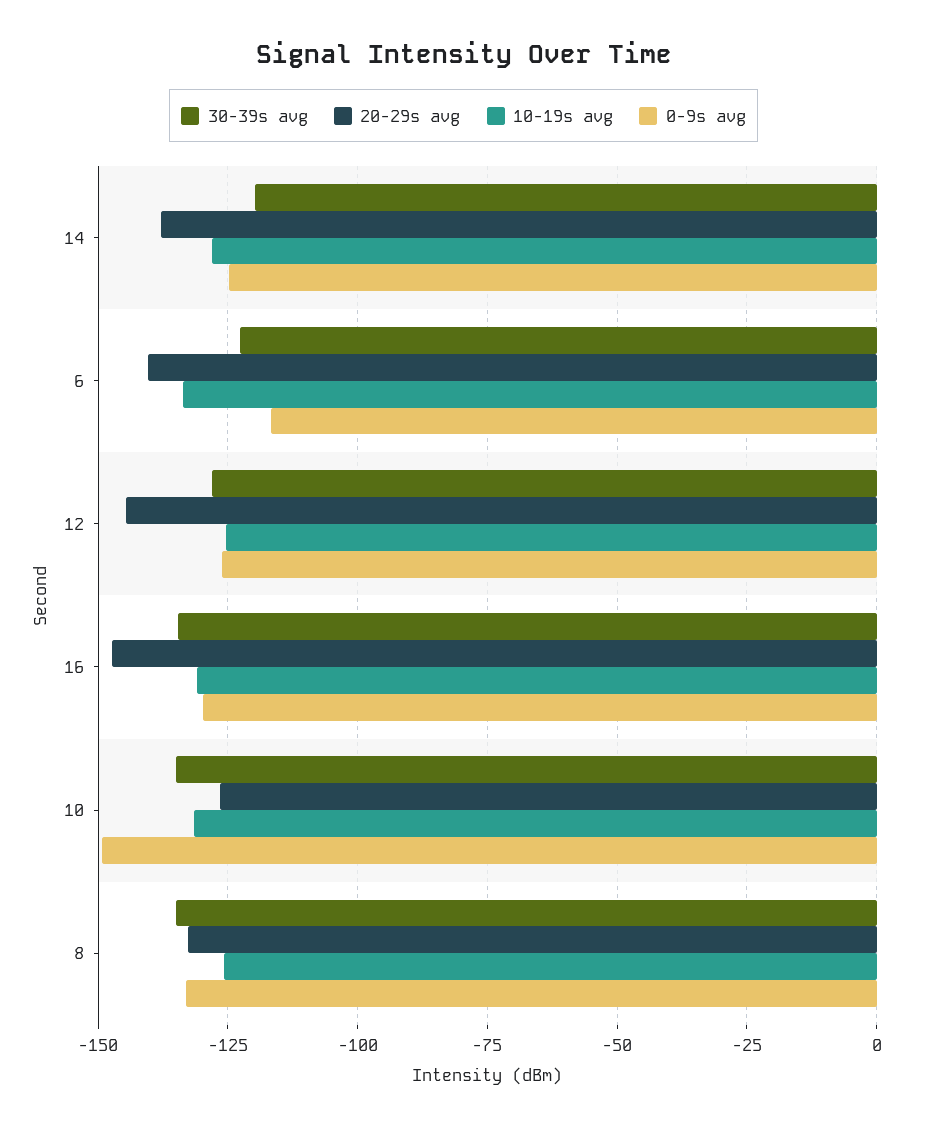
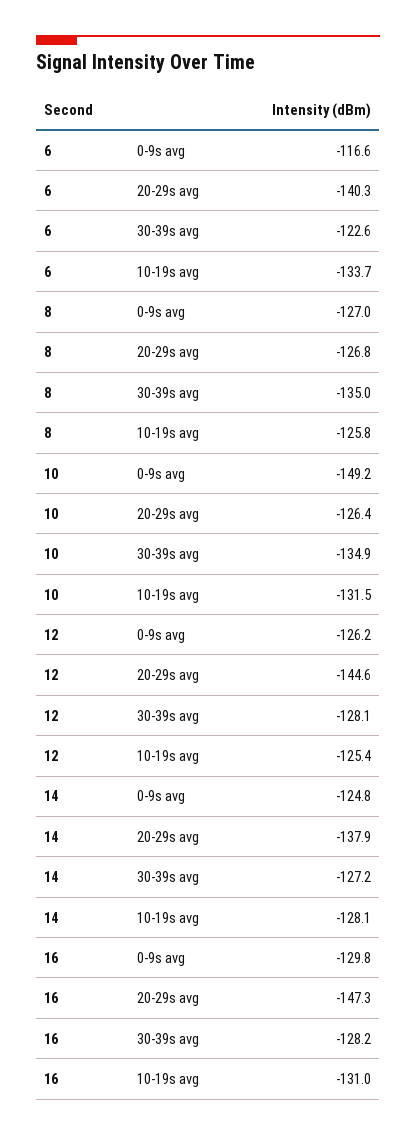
30-39s avg, 14: -120 -> -127.2
30-39s avg, 16: -135 -> -128.2
20-29s avg, 8: -132.5 -> -126.8
0-9s avg, 8: -132.5 -> -127

